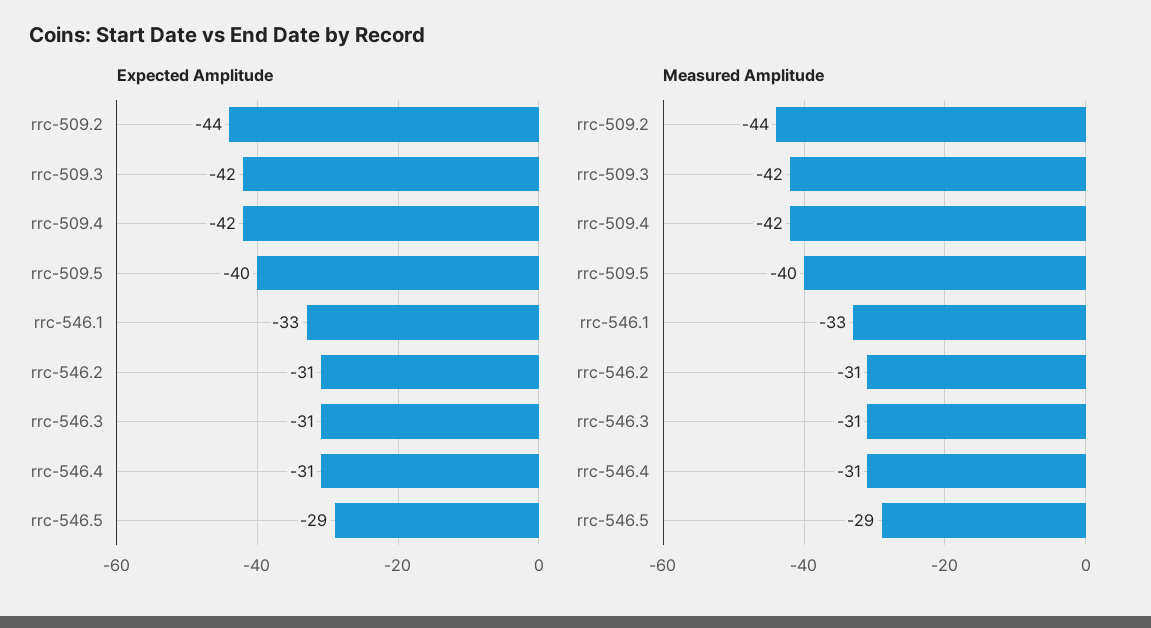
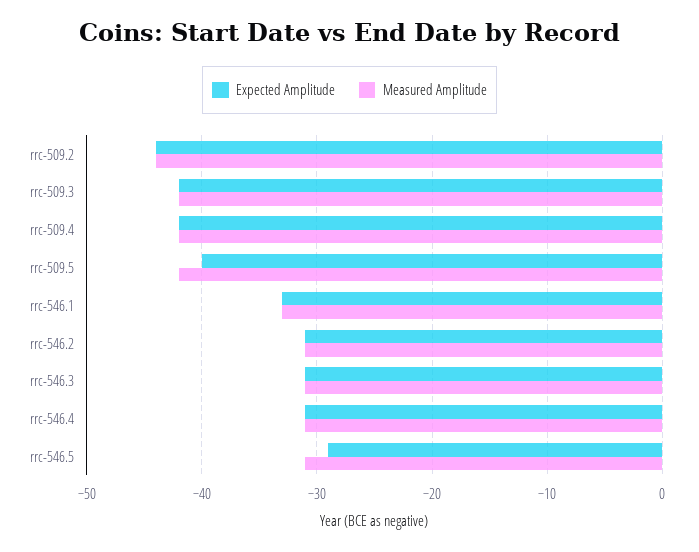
Measured Amplitude, rrc-509.5: -40 -> -42
Measured Amplitude, rrc-546.5: -29 -> -31

